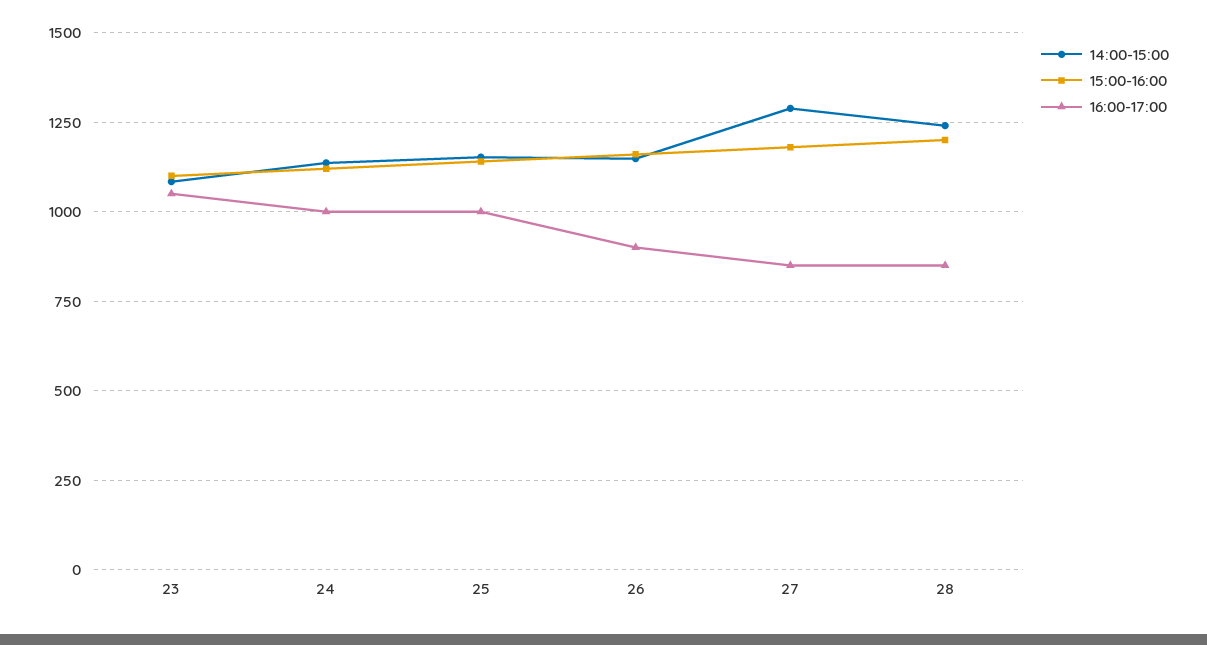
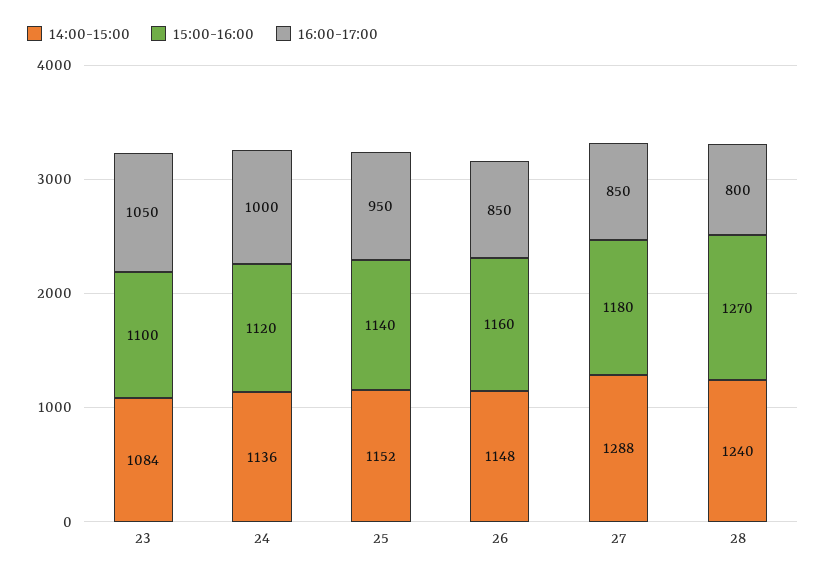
16:00-17:00, 25: 1000 -> 950
16:00-17:00, 26: 900 -> 850
15:00-16:00, 28: 1200 -> 1270
16:00-17:00, 28: 850 -> 800

